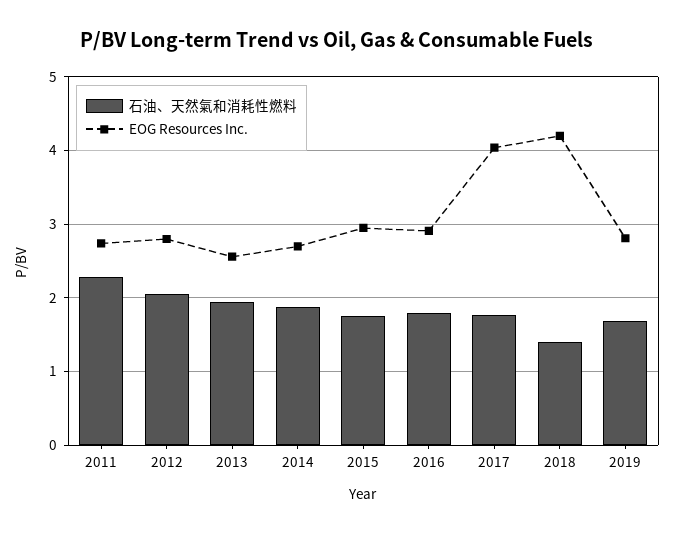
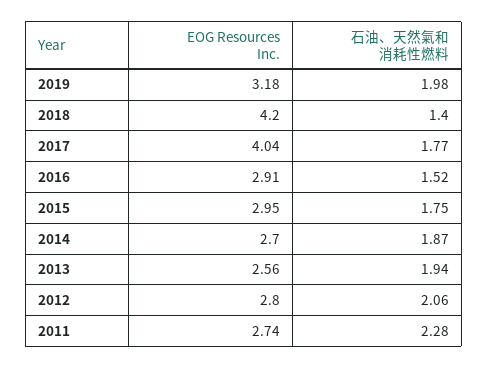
石油、天然氣和消耗性燃料, 2016: 1.8 -> 1.52
石油、天然氣和消耗性燃料, 2019: 1.7 -> 1.98
EOG Resources Inc., 2019: 2.8 -> 3.18

